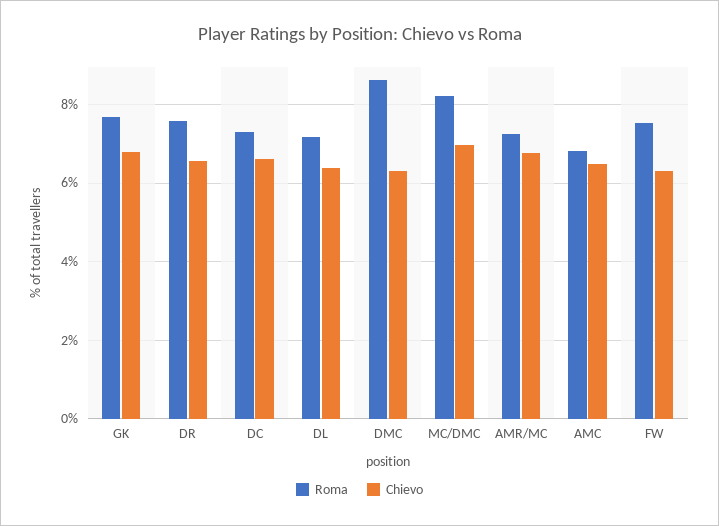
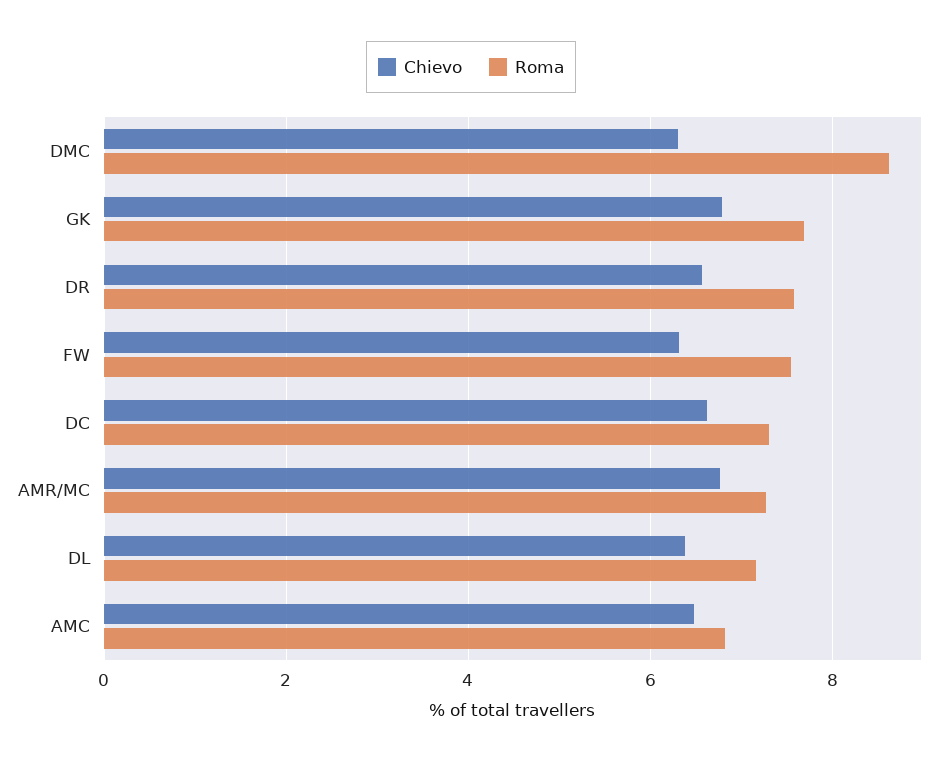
Roma, MC/DMC: 8.2 -> none
Chievo, MC/DMC: 7 -> none

